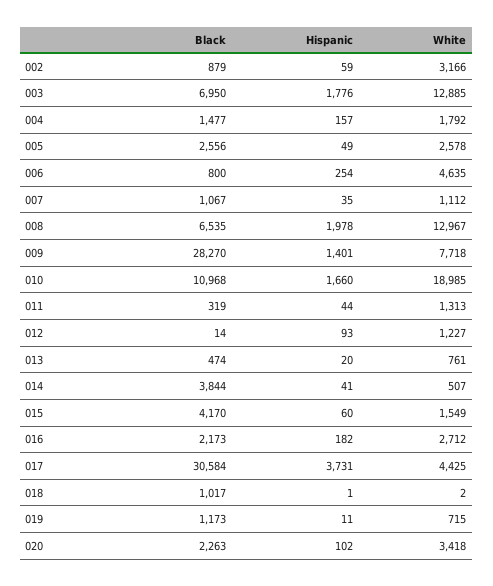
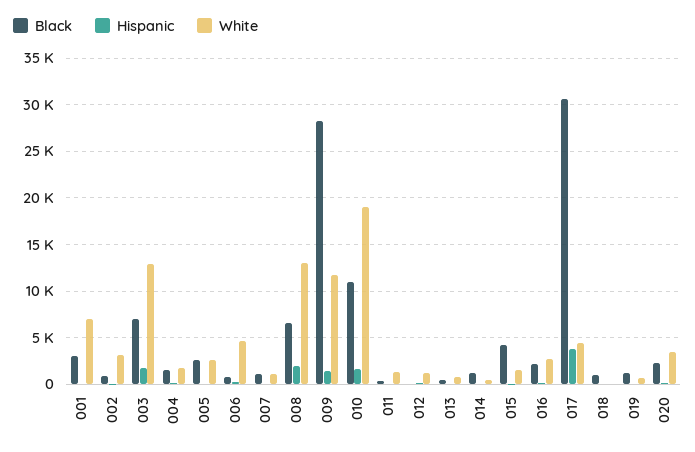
White, 009: 7718 -> 12000
Black, 014: 3844 -> 1000
Black, 001: none -> 3000
Hispanic, 001: none -> 0
White, 001: none -> 7000

